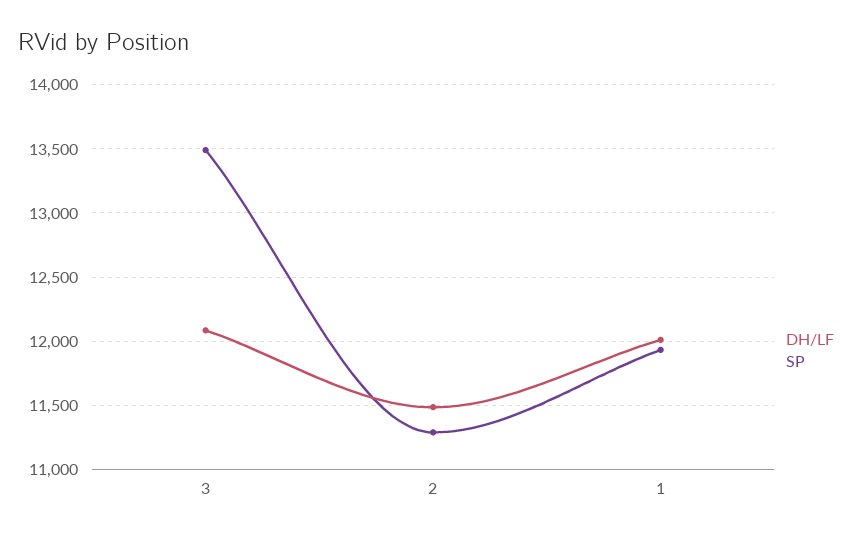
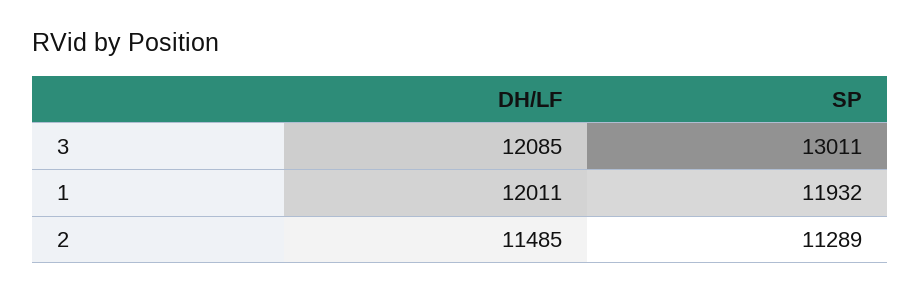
SP, 3: 13500 -> 13011

